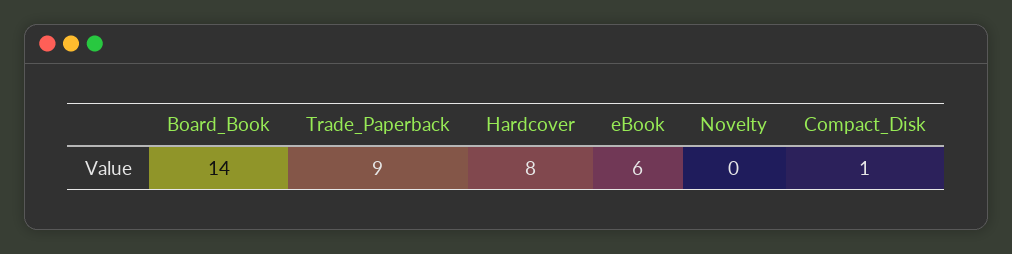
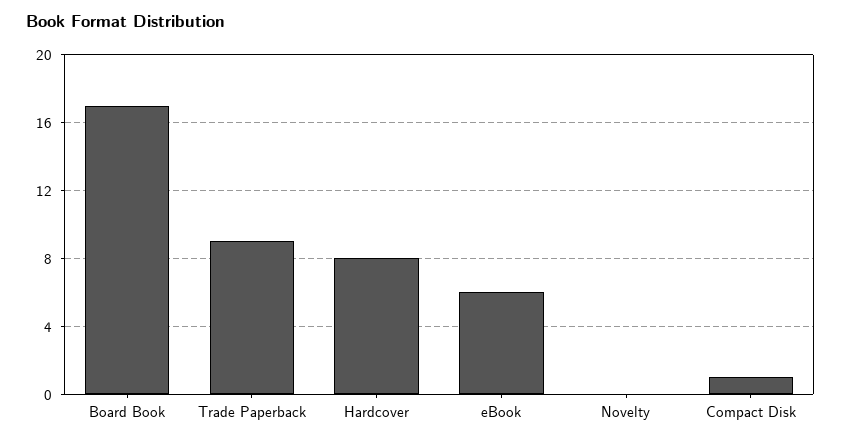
Board_Book: 14 -> 17

